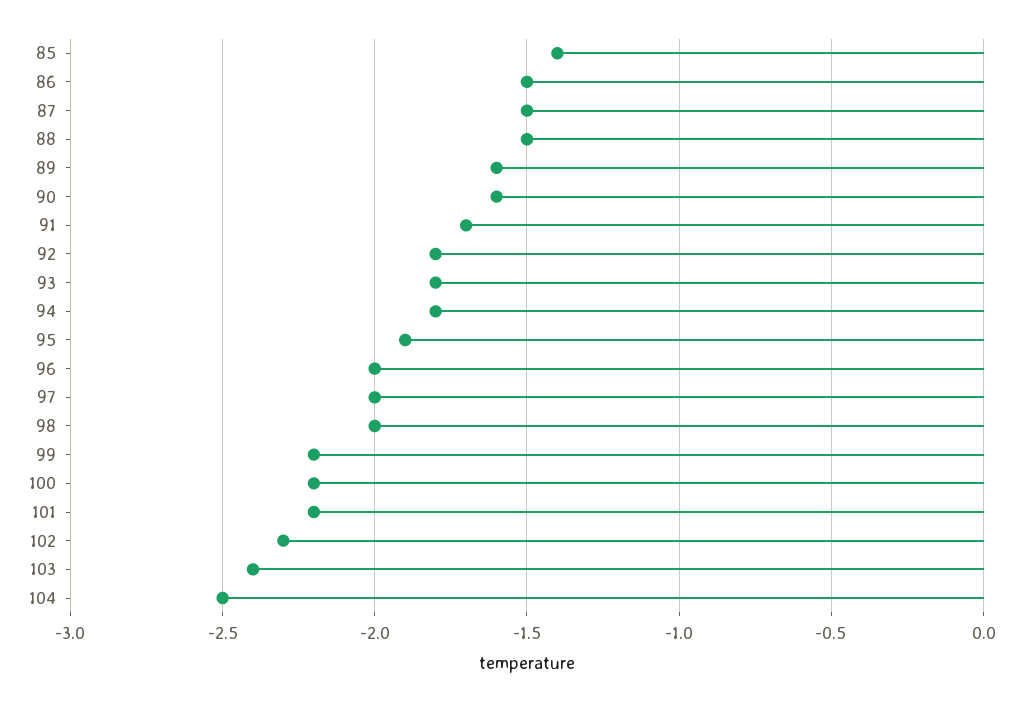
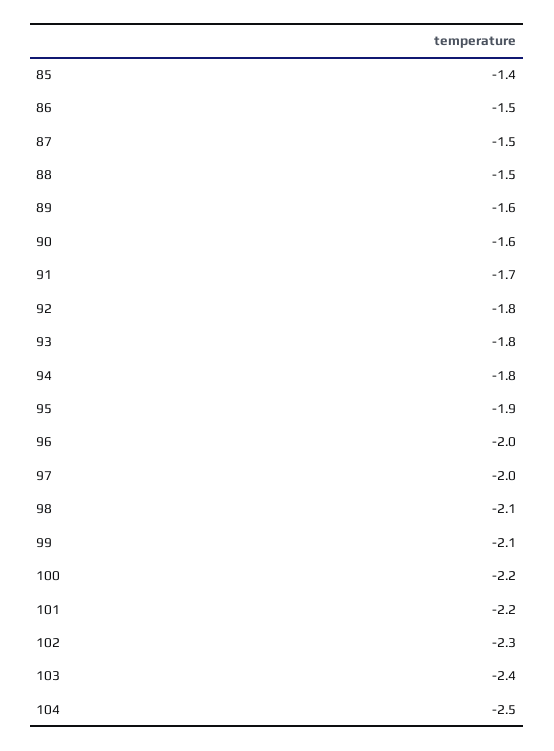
98: -2 -> -2.1
99: -2.2 -> -2.1

